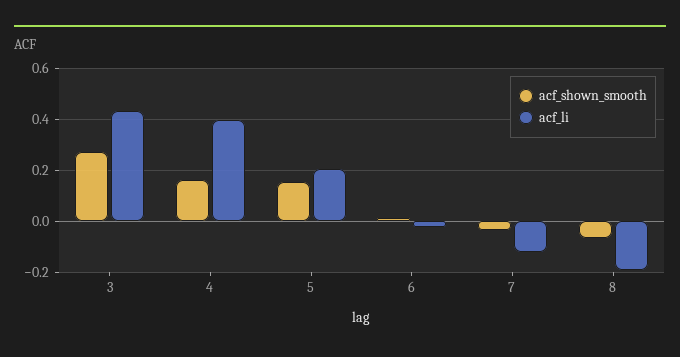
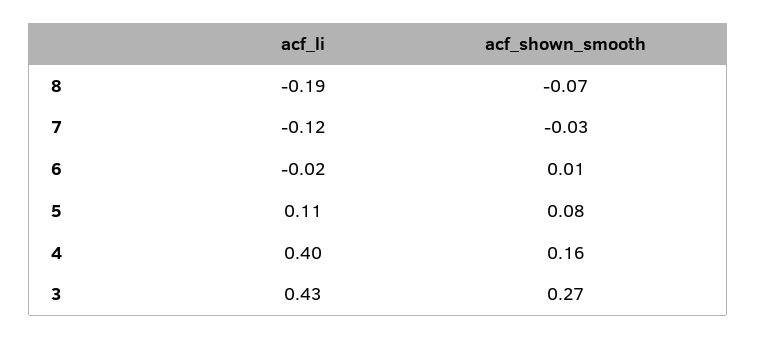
acf_shown_smooth, 5: 0.15 -> 0.08
acf_li, 5: 0.2 -> 0.11

